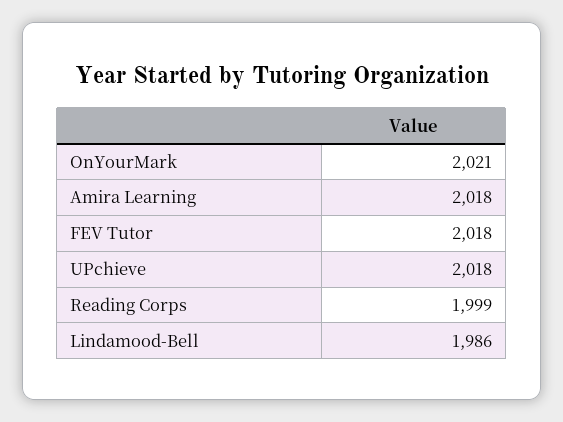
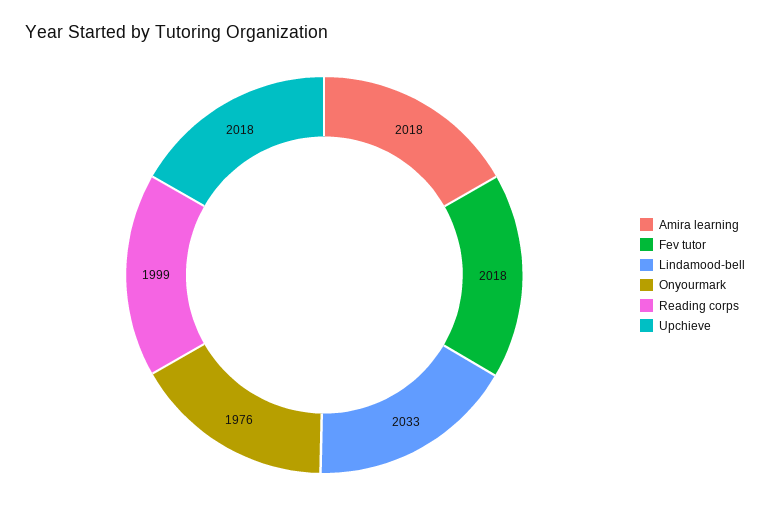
OnYourMark: 2021 -> 1976
Lindamood-Bell: 1986 -> 2033

